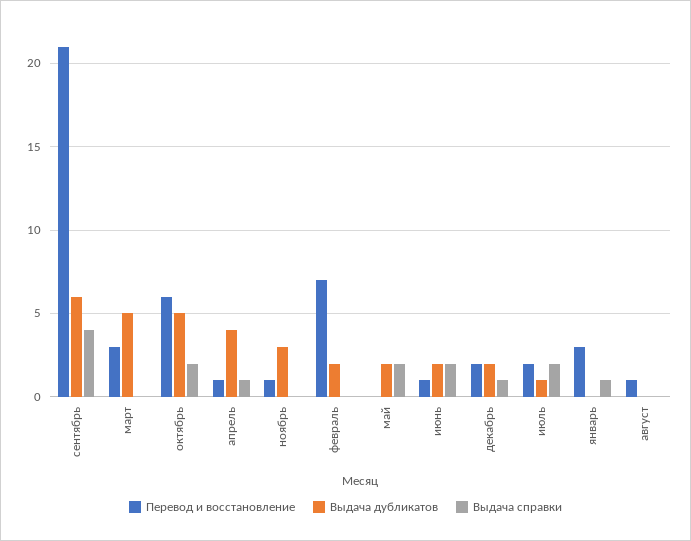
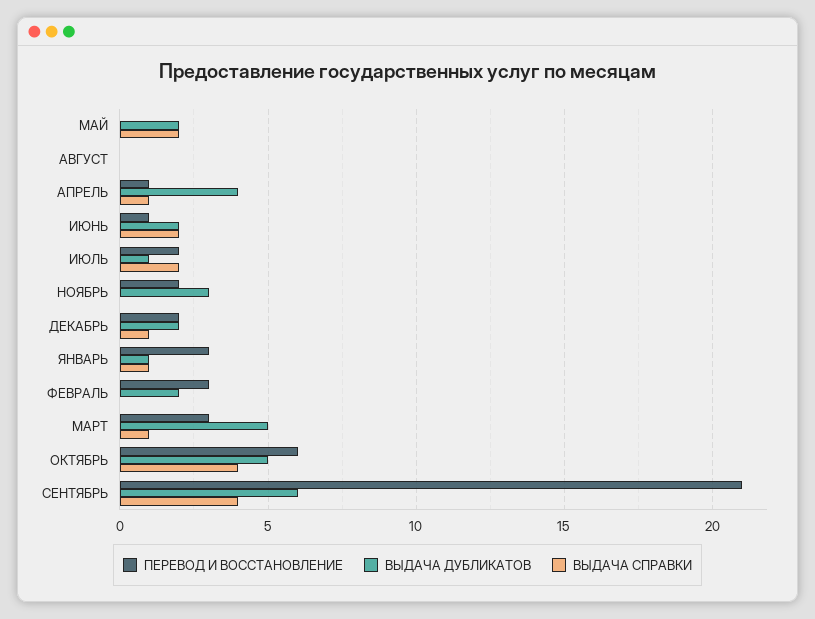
Выдача справки, март: 0 -> 1
Выдача справки, октябрь: 2 -> 4
Перевод и восстановление, ноябрь: 1 -> 2
Перевод и восстановление, февраль: 7 -> 3
Выдача дубликатов, январь: 0 -> 1
Перевод и восстановление, август: 1 -> 0

